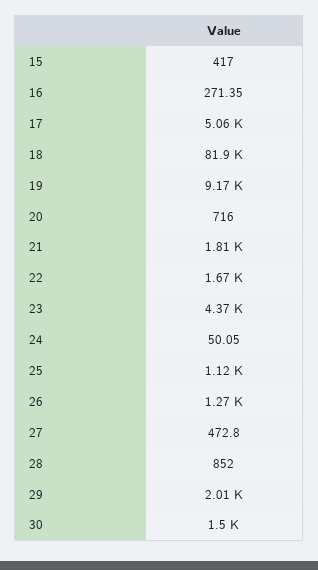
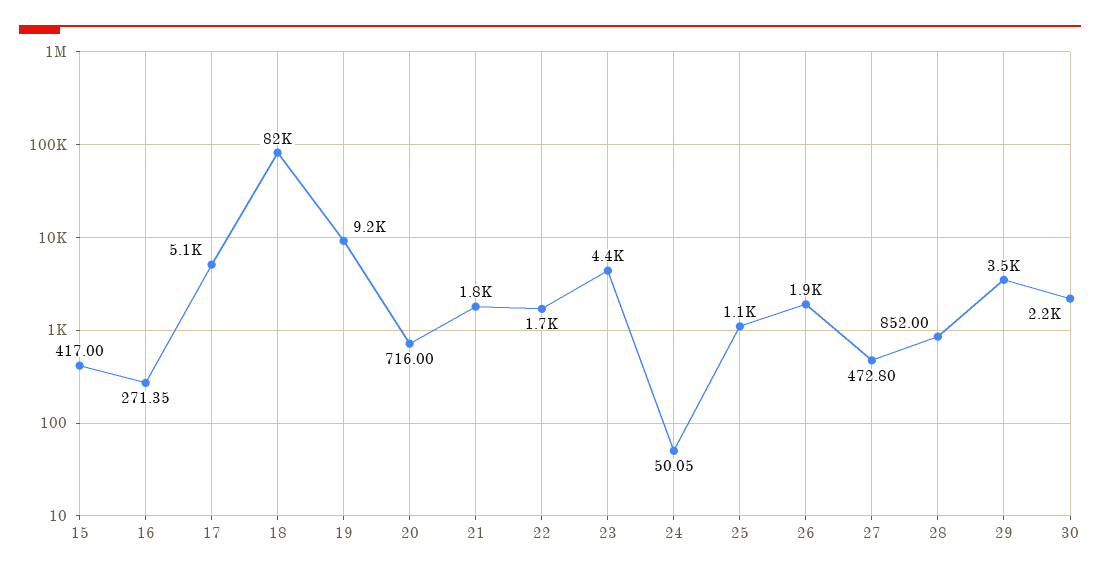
26: 1270 -> 1900
29: 2010 -> 3500
30: 1500 -> 2200

